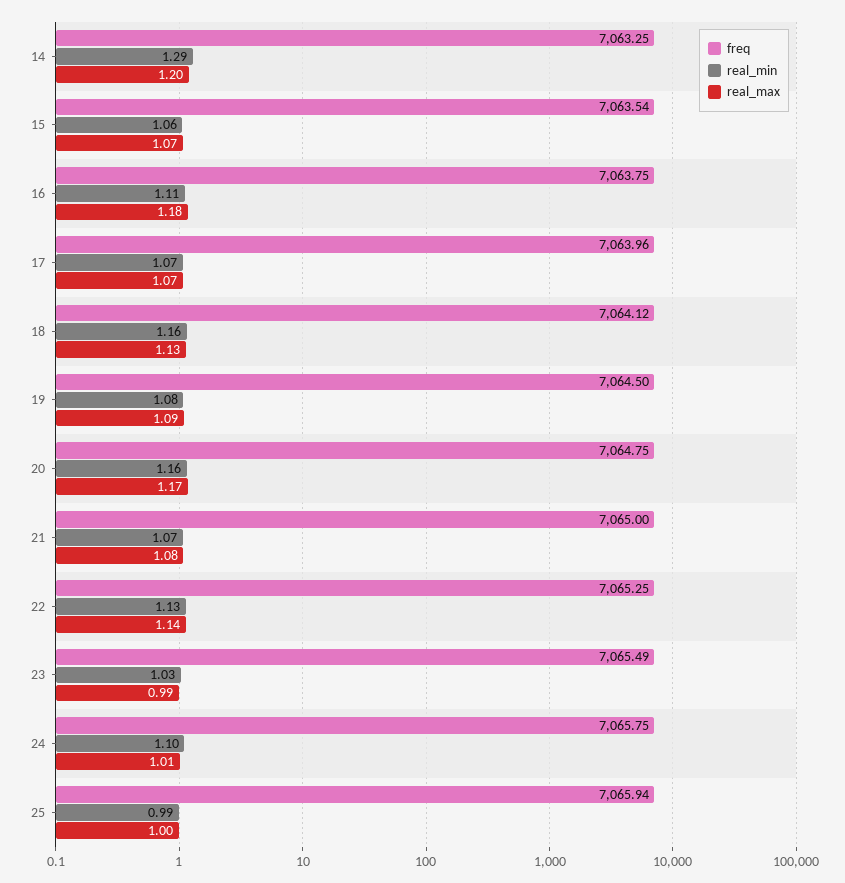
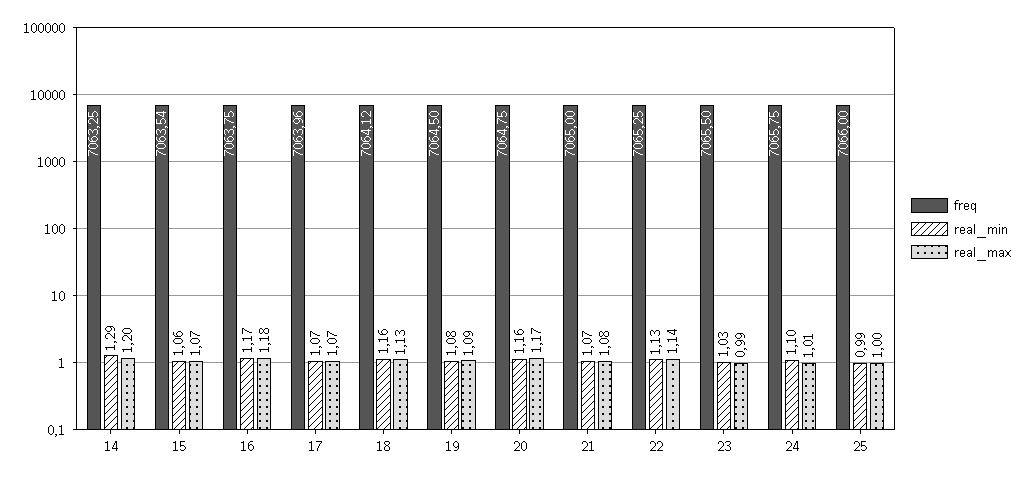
real_min, 16: 1.11 -> 1.17
freq, 23: 7065.49 -> 7065.5
freq, 25: 7065.94 -> 7066

